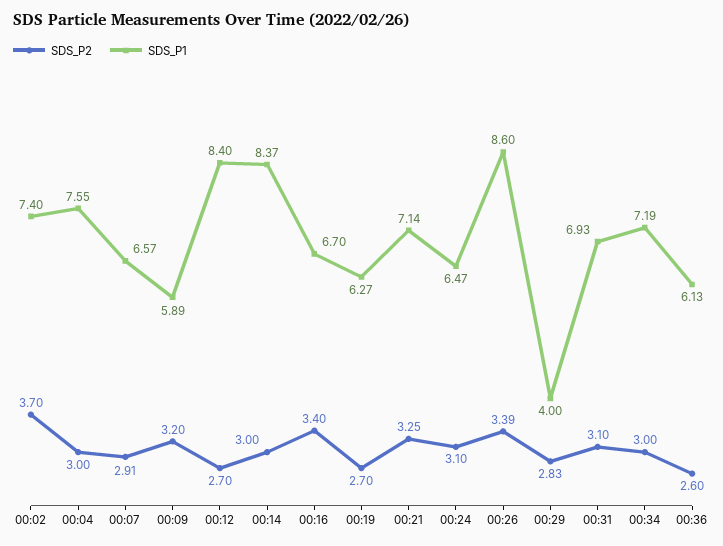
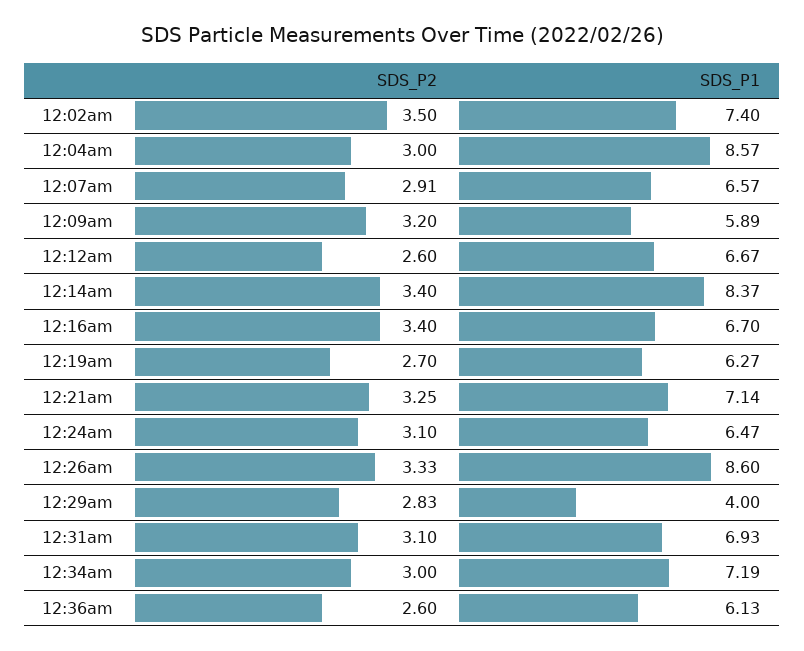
SDS_P2, 00:02: 3.7 -> 3.5
SDS_P1, 00:04: 7.55 -> 8.57
SDS_P2, 00:12: 2.7 -> 2.6
SDS_P1, 00:12: 8.4 -> 6.67
SDS_P2, 00:14: 3 -> 3.4
SDS_P2, 00:26: 3.39 -> 3.33

